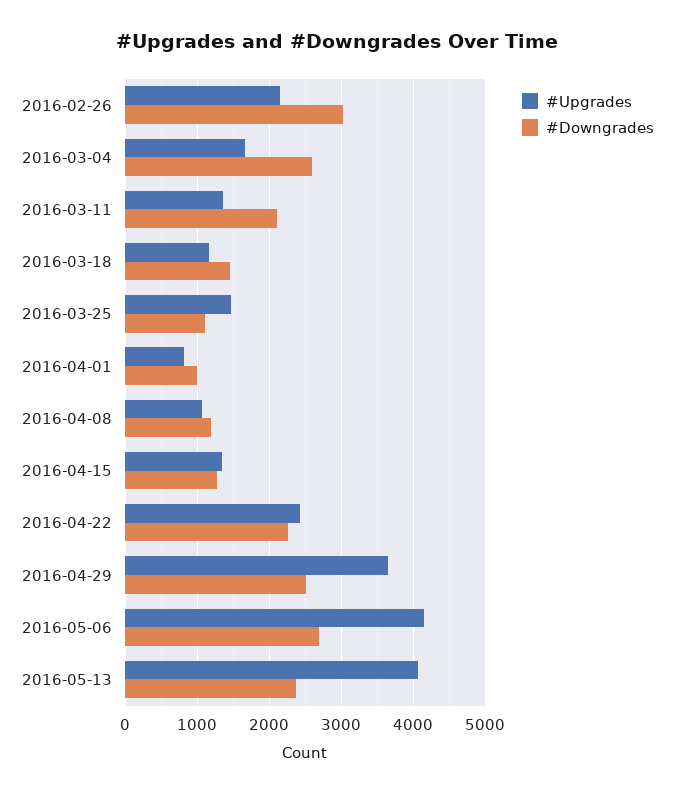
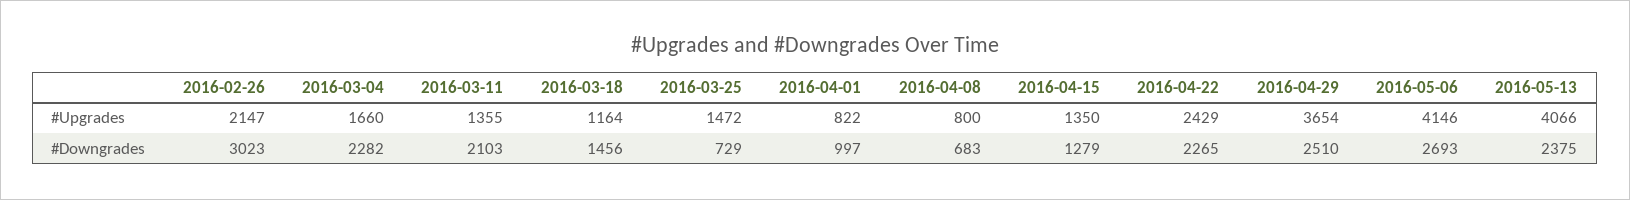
#Downgrades, 2016-03-04: 2600 -> 2282
#Downgrades, 2016-03-25: 1100 -> 729
#Upgrades, 2016-04-08: 1100 -> 800
#Downgrades, 2016-04-08: 1200 -> 683

